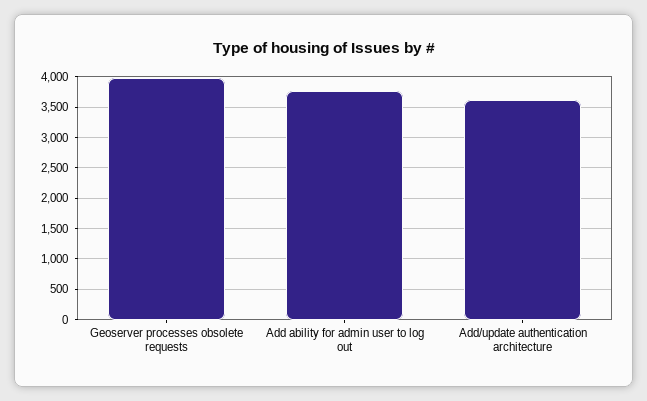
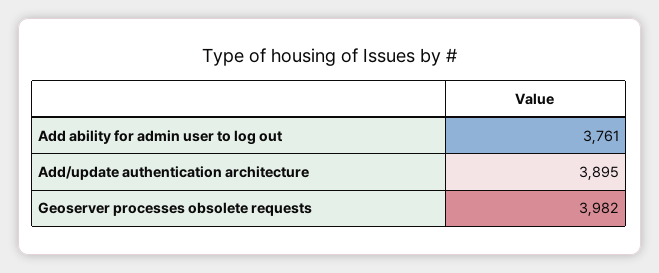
Add/update authentication architecture: 3600 -> 3895

